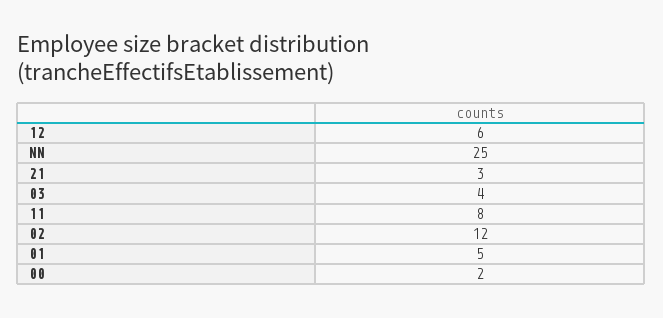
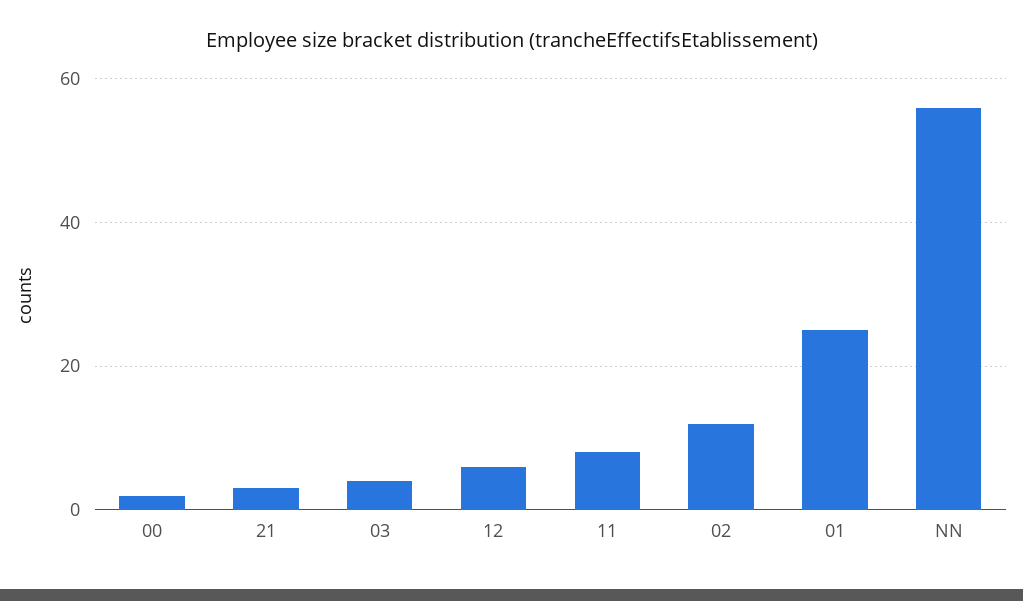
NN: 25 -> 55
01: 5 -> 25

